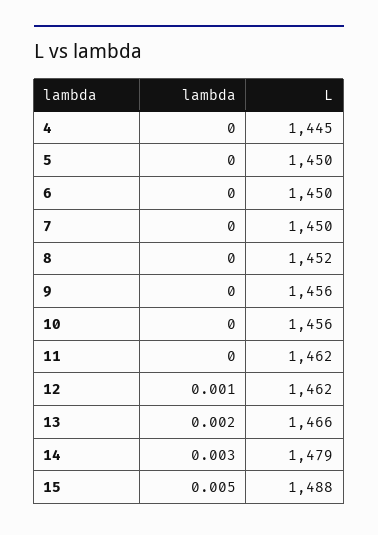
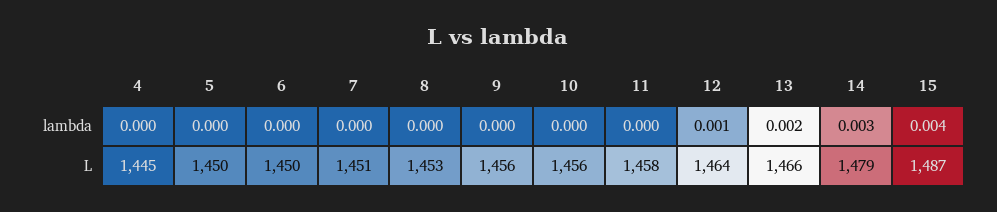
L, 7: 1450 -> 1451
L, 8: 1452 -> 1453
L, 11: 1462 -> 1458
L, 12: 1462 -> 1464
lambda, 15: 0.005 -> 0.004
L, 15: 1488 -> 1487

